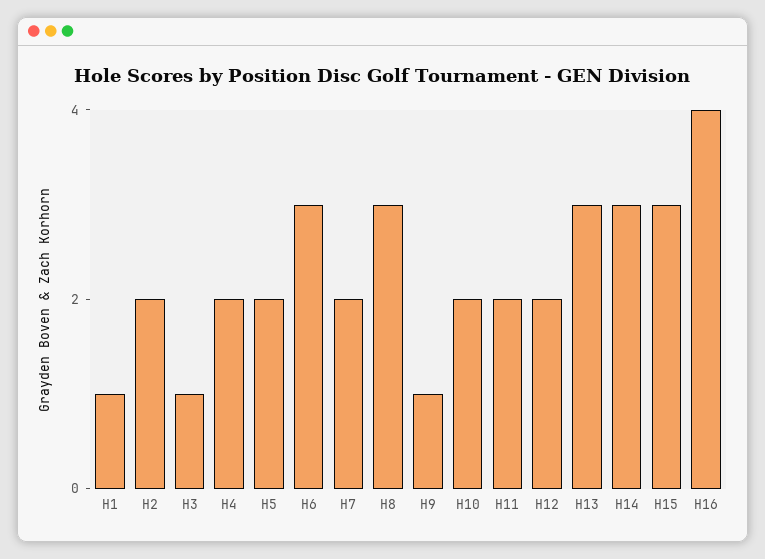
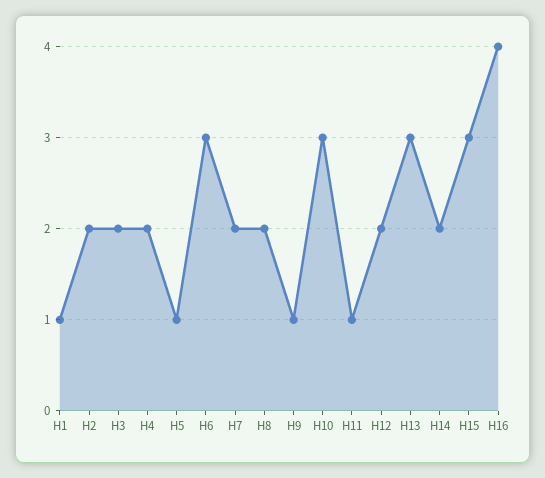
H3: 1 -> 2
H5: 2 -> 1
H8: 3 -> 2
H10: 2 -> 3
H11: 2 -> 1
H14: 3 -> 2

